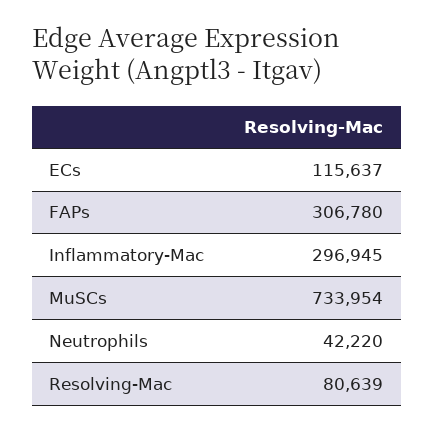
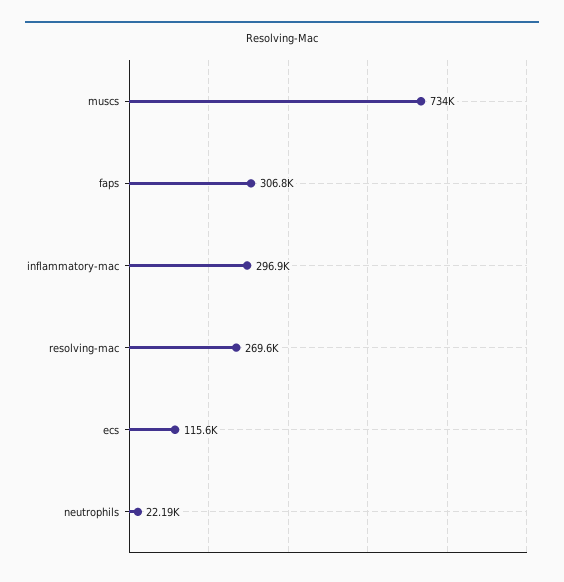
Neutrophils: 42220 -> 22190
Resolving-Mac: 80639 -> 269600

